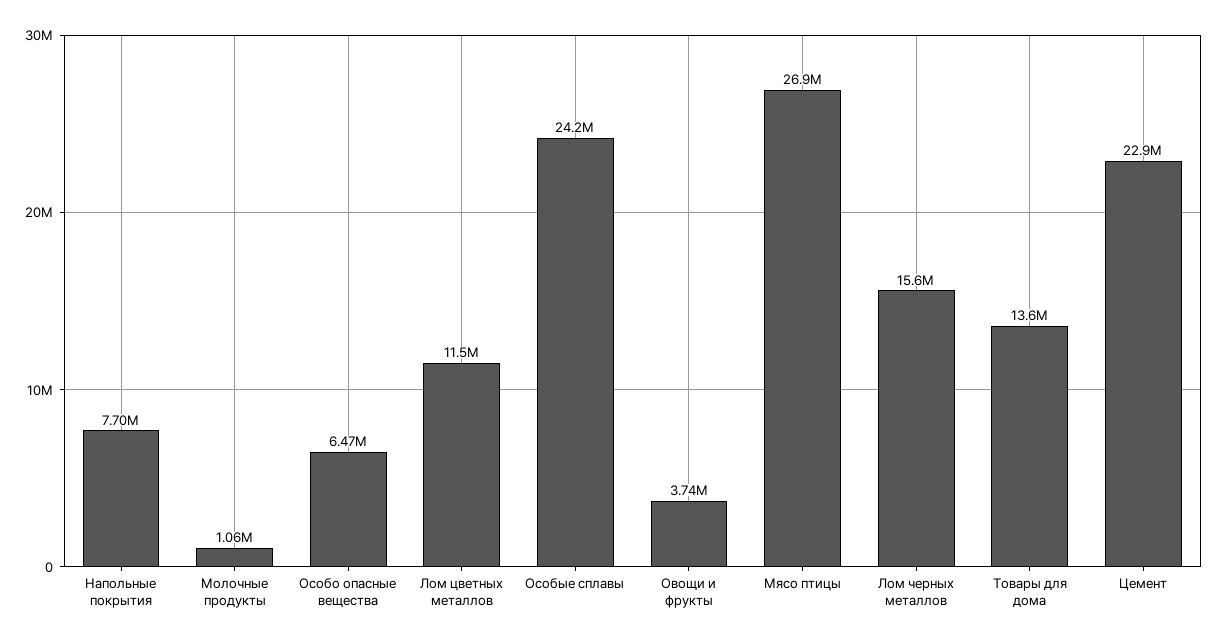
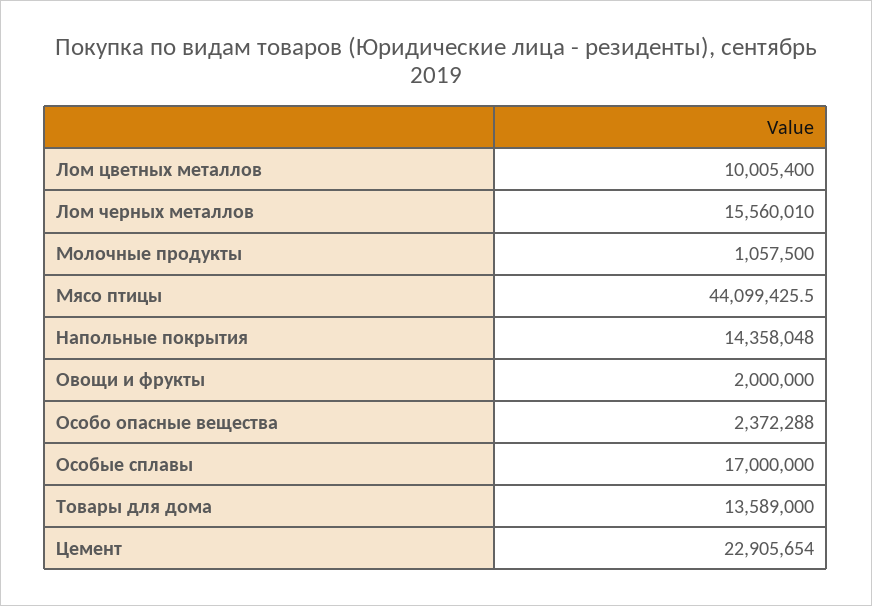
Напольные покрытия: 7700000 -> 14358048
Особо опасные вещества: 6470000 -> 2372288
Лом цветных металлов: 11500000 -> 10005400
Особые сплавы: 24200000 -> 17000000
Овощи и фрукты: 3740000 -> 2000000
Мясо птицы: 26900000 -> 44099425.5

